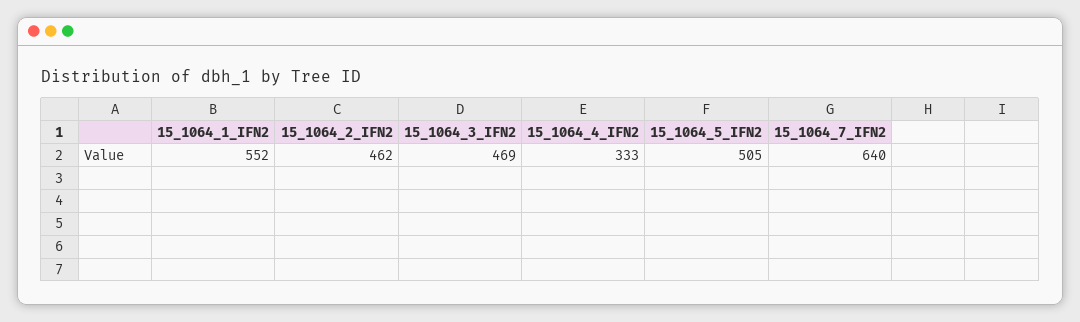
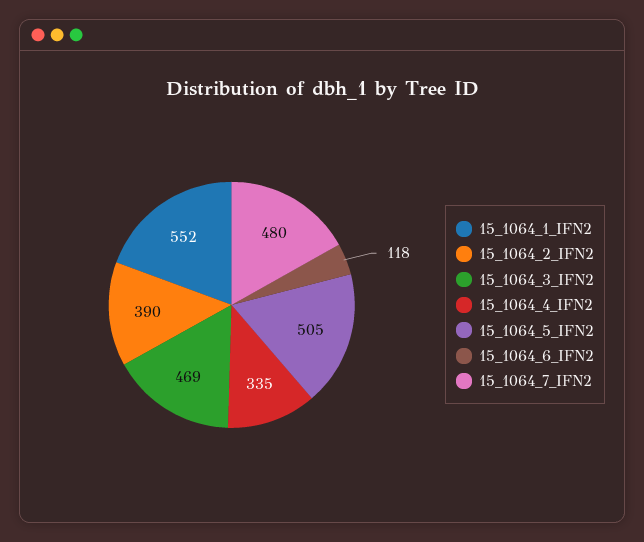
15_1064_2_IFN2: 462 -> 390
15_1064_4_IFN2: 333 -> 335
15_1064_7_IFN2: 640 -> 480
15_1064_6_IFN2: none -> 118

